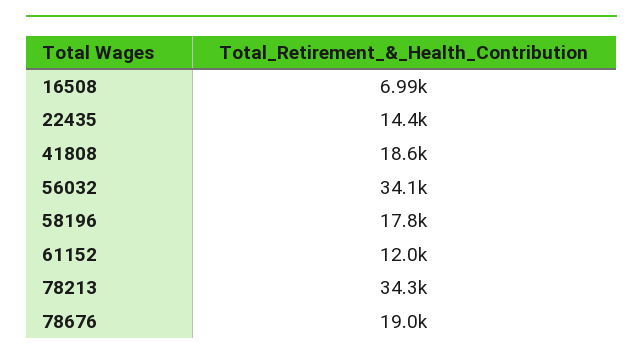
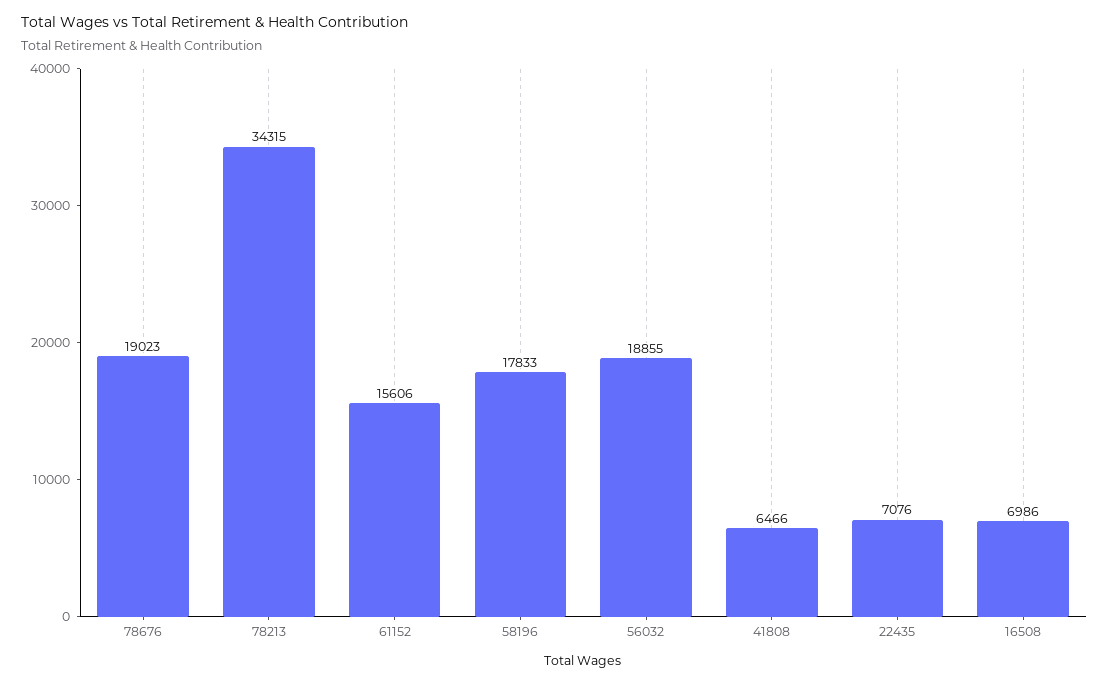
22435: 14400 -> 7076
41808: 18600 -> 6466
56032: 34100 -> 18855
61152: 12000 -> 15606

